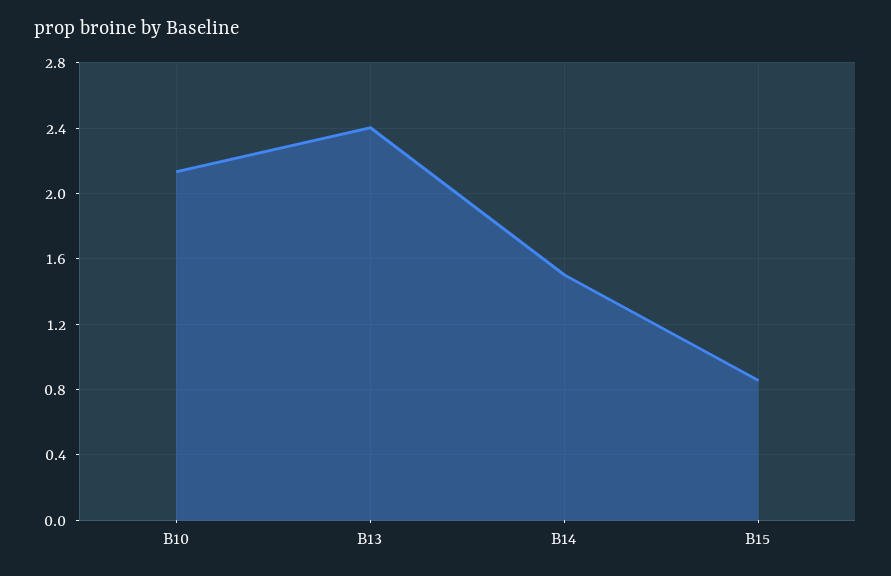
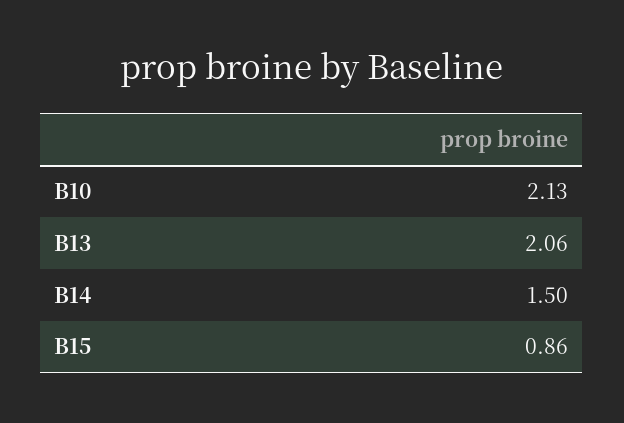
B13: 2.4 -> 2.06

